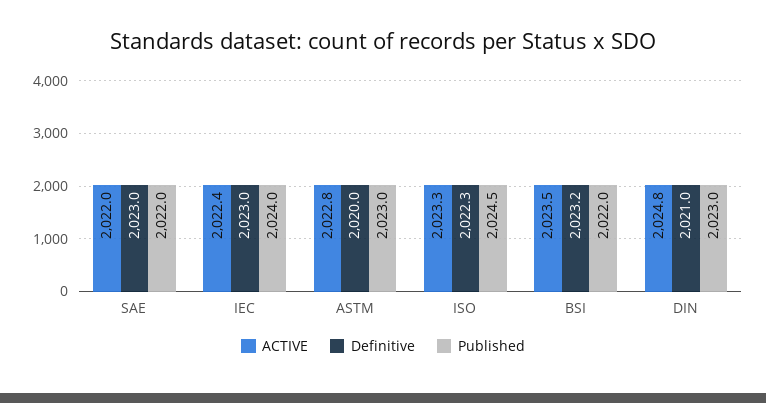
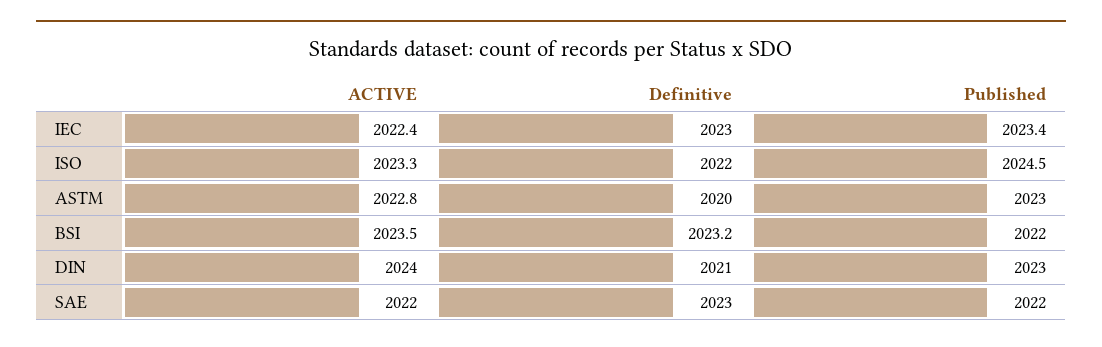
Published, IEC: 2024 -> 2023.4
Definitive, ISO: 2022.3 -> 2022
ACTIVE, DIN: 2024.8 -> 2024

